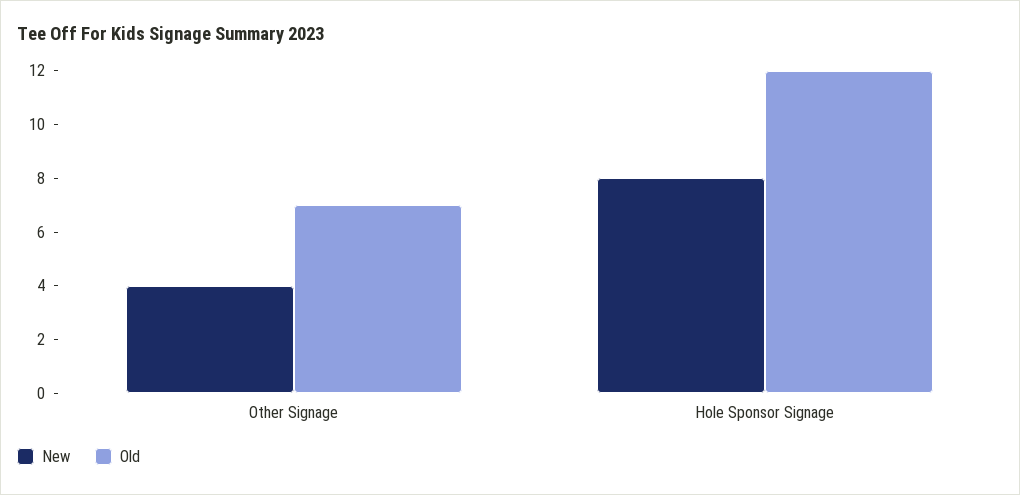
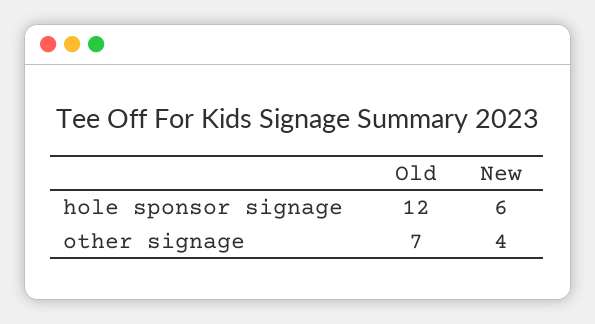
New, Hole Sponsor Signage: 8 -> 6

